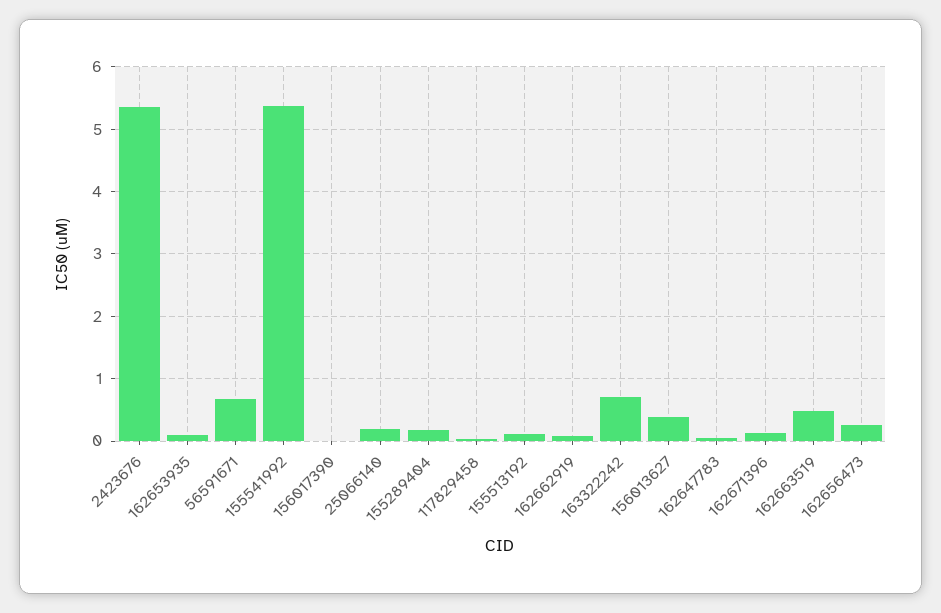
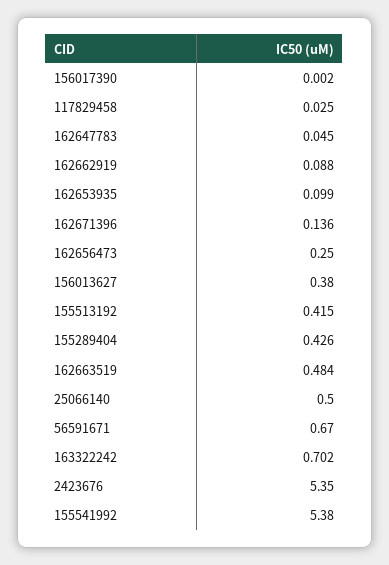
25066140: 0.2 -> 0.5
155289404: 0.2 -> 0.426
155513192: 0.1 -> 0.415

